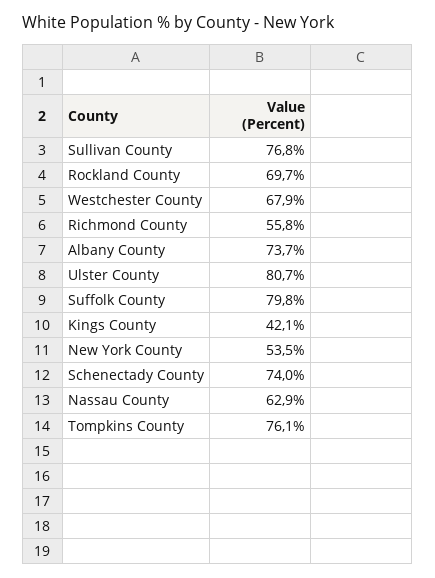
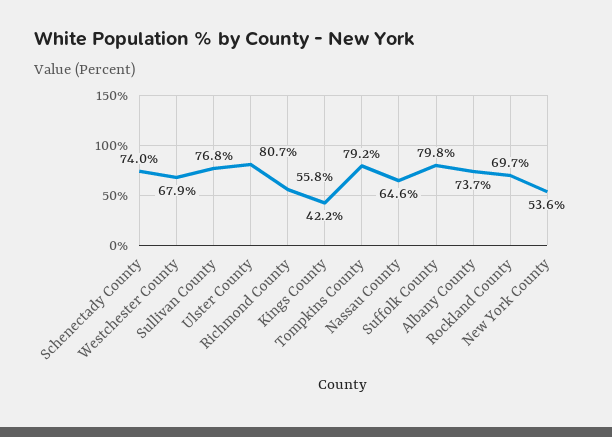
Kings County: 42.1 -> 42.2
New York County: 53.5 -> 53.6
Nassau County: 62.9 -> 64.6
Tompkins County: 76.1 -> 79.2

